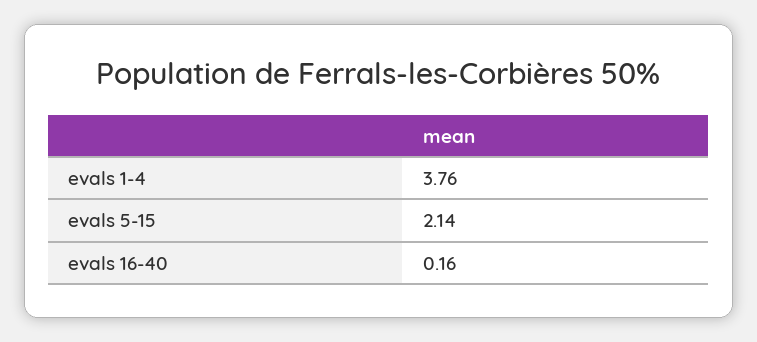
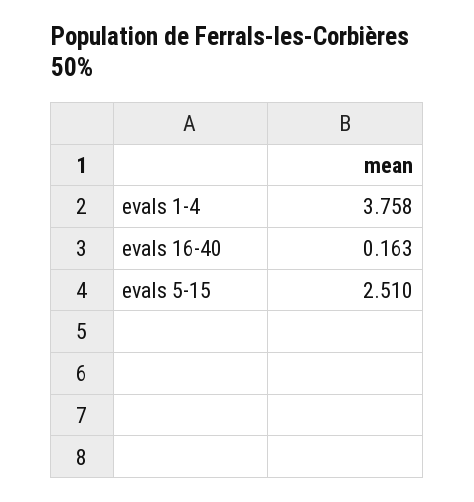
evals 5-15: 2.14 -> 2.51

